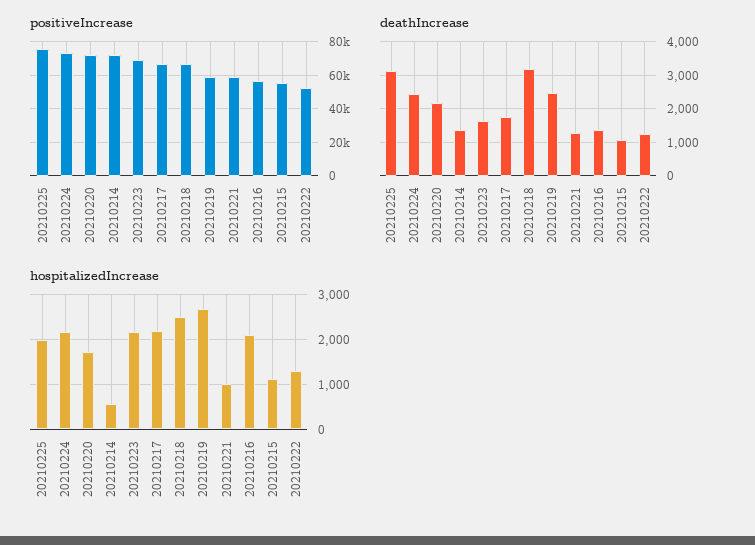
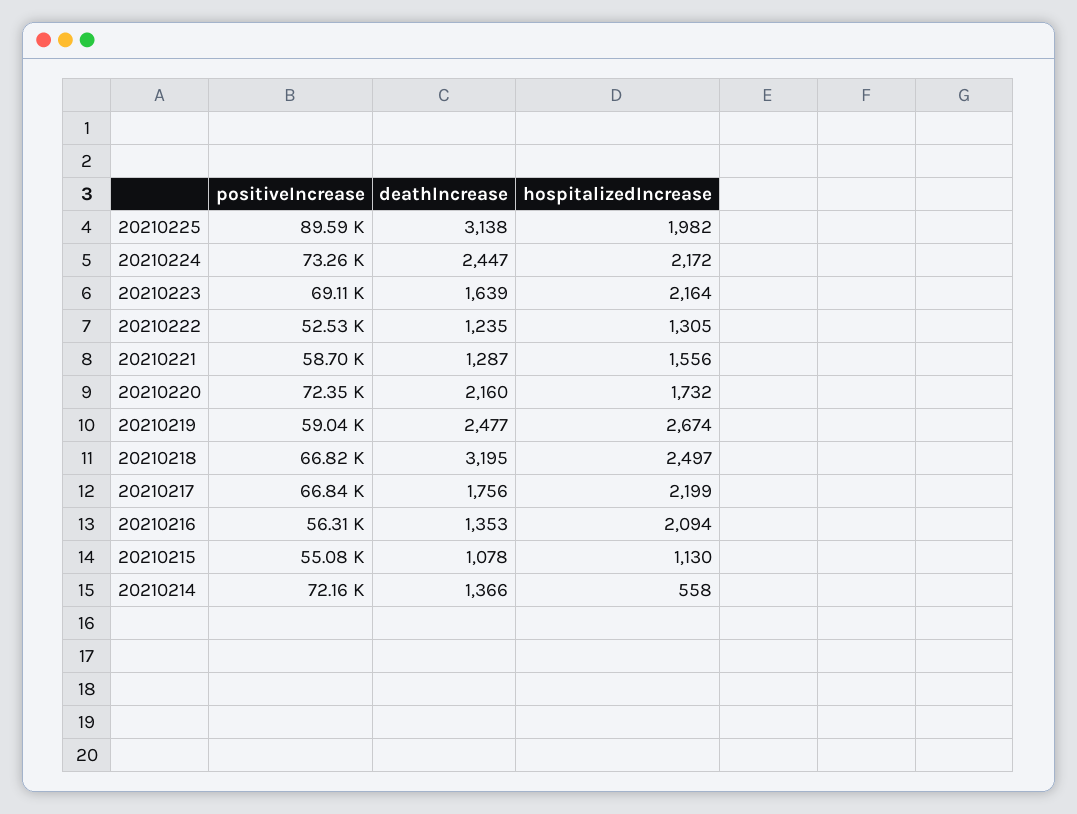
positiveIncrease, 20210225: 75000 -> 89590
hospitalizedIncrease, 20210221: 1000 -> 1556

